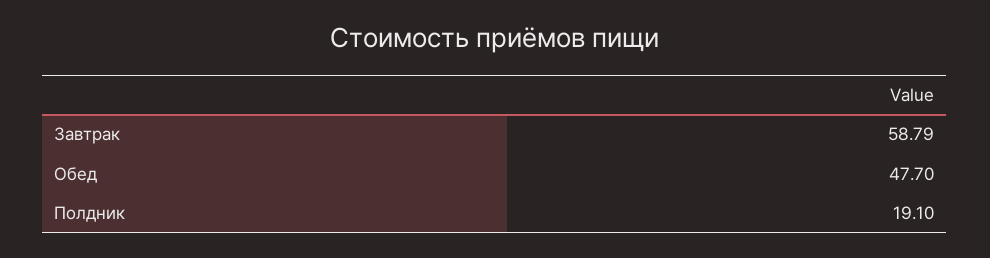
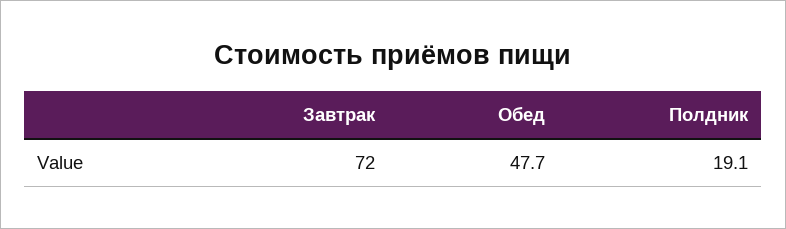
Завтрак: 58.79 -> 72

